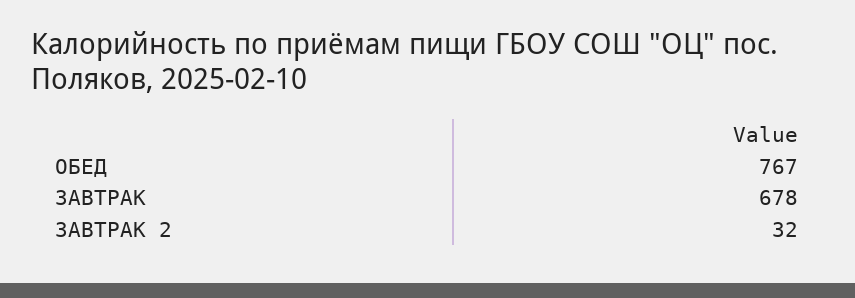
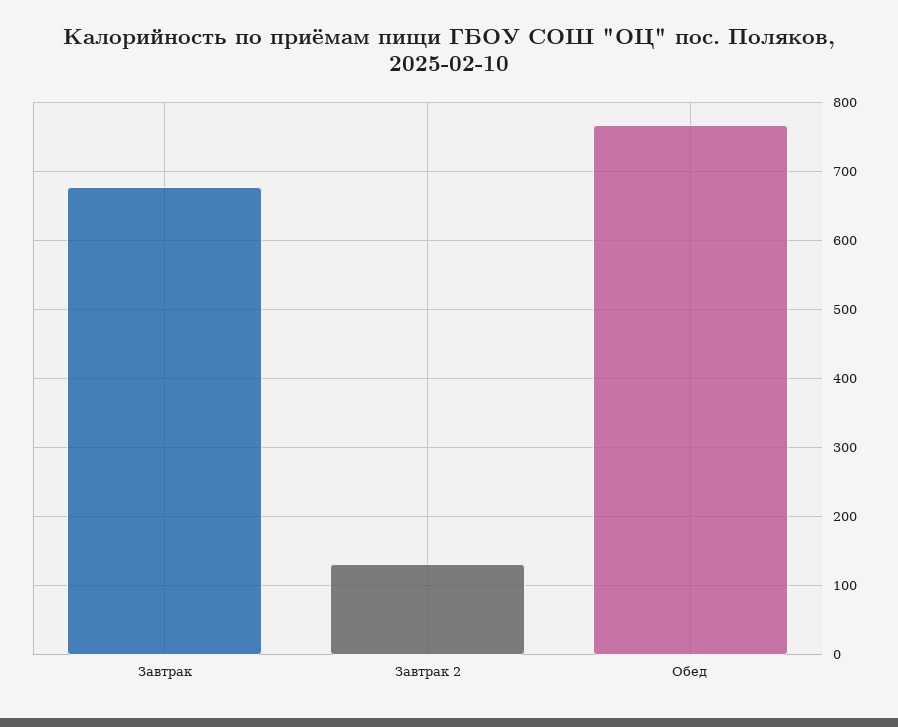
ЗАВТРАК 2: 32 -> 130

